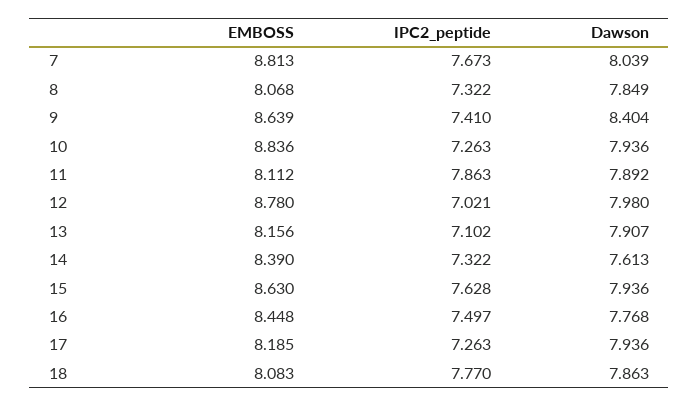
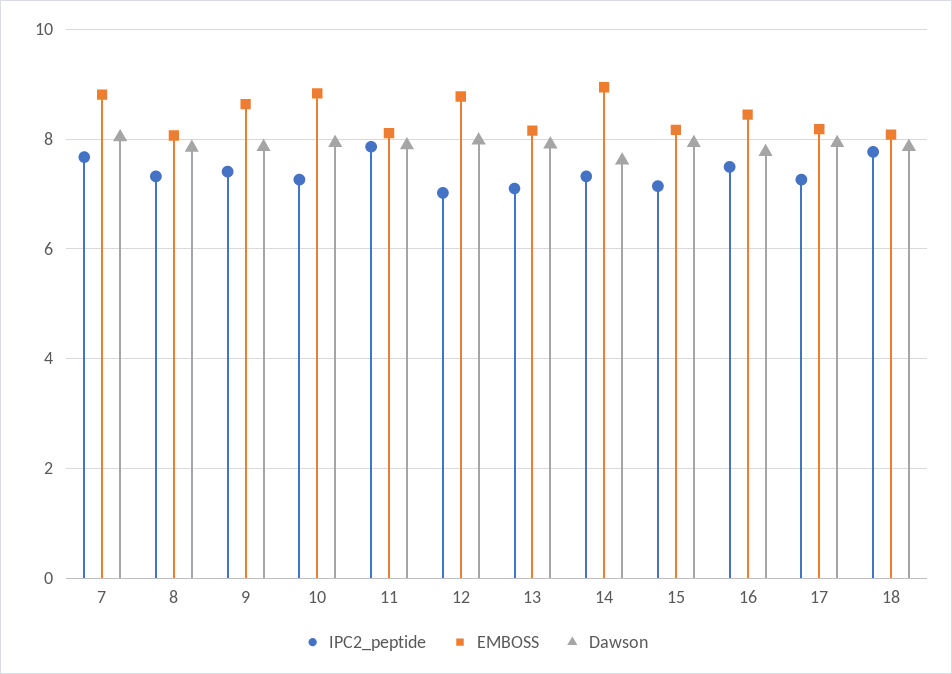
Dawson, 9: 8.404 -> 7.8
EMBOSS, 14: 8.39 -> 9
EMBOSS, 15: 8.63 -> 8.2
IPC2_peptide, 15: 7.628 -> 7.2

